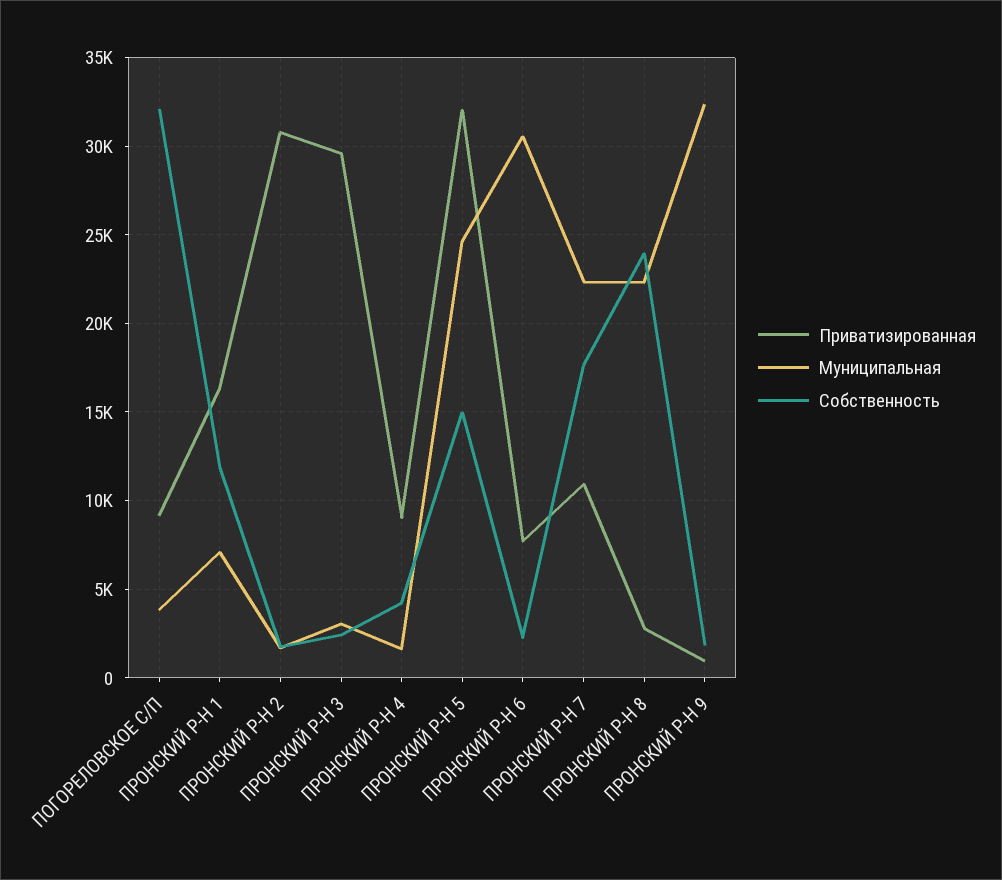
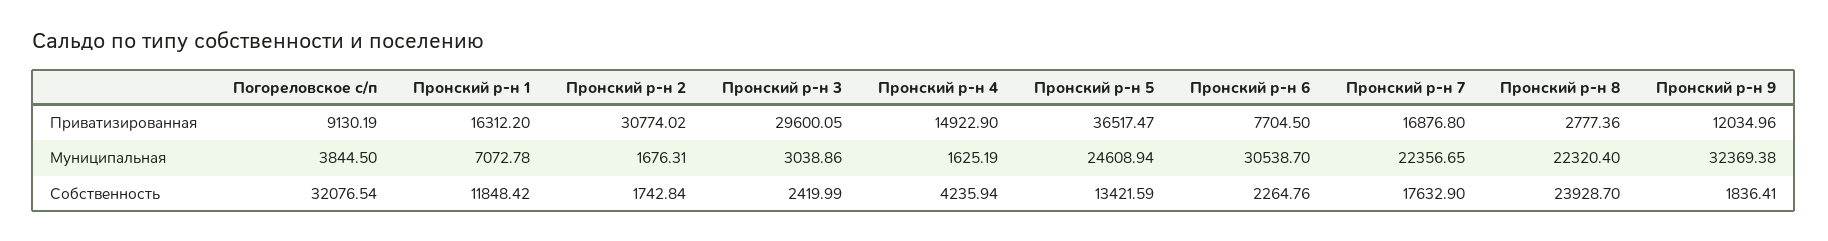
Приватизированная, ПРОНСКИЙ Р-Н 4: 9000 -> 14922.9
Приватизированная, ПРОНСКИЙ Р-Н 5: 32000 -> 36517.47
Собственность, ПРОНСКИЙ Р-Н 5: 15000 -> 13421.59
Приватизированная, ПРОНСКИЙ Р-Н 7: 11000 -> 16876.8
Приватизированная, ПРОНСКИЙ Р-Н 9: 1000 -> 12034.96

